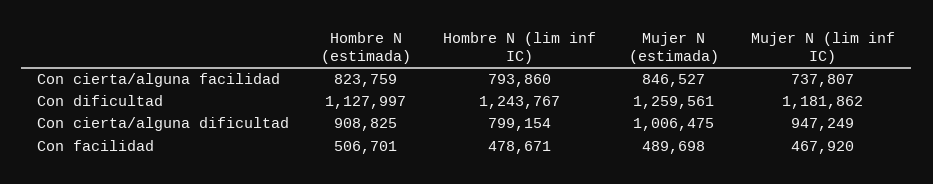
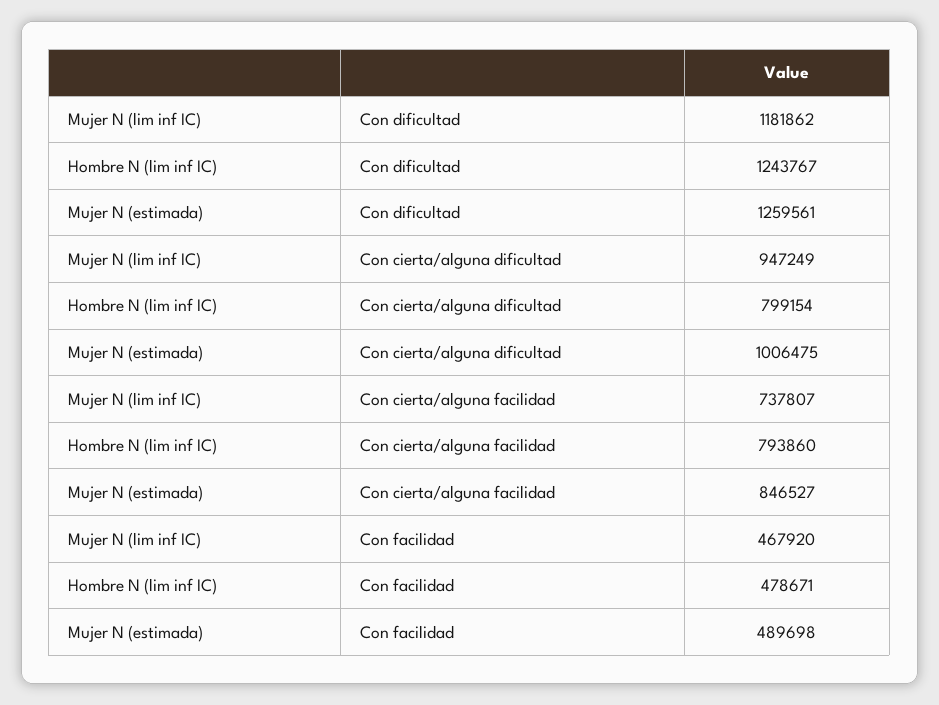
Hombre N (estimada), Con cierta/alguna facilidad: 823759 -> none
Hombre N (estimada), Con dificultad: 1127997 -> none
Hombre N (estimada), Con cierta/alguna dificultad: 908825 -> none
Hombre N (estimada), Con facilidad: 506701 -> none

